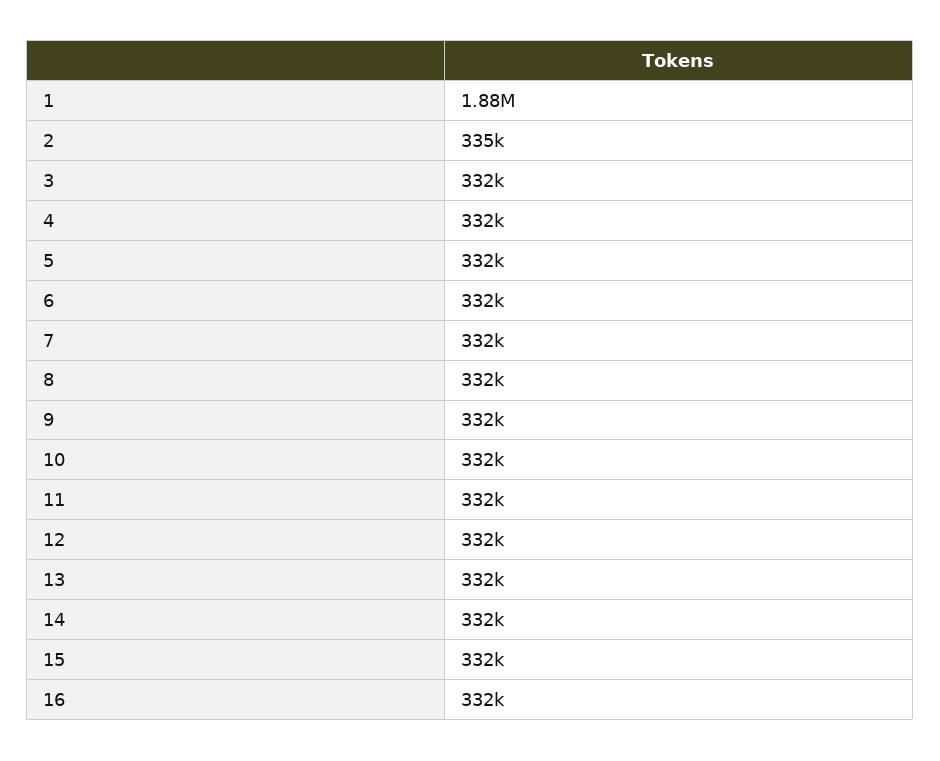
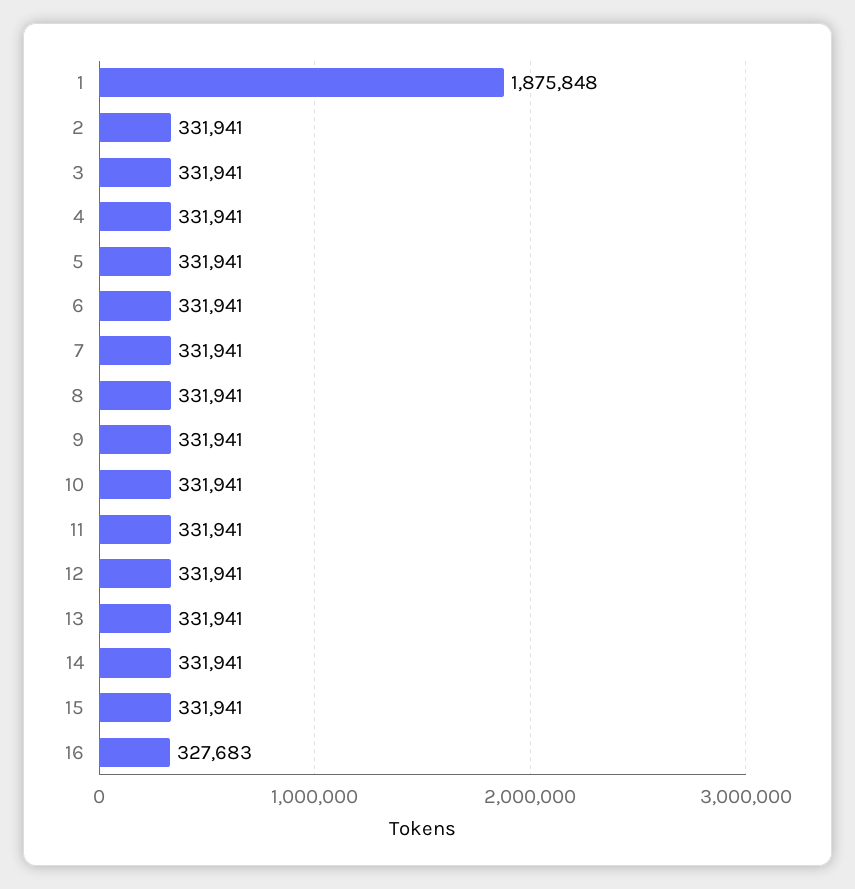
2: 335000 -> 331941
16: 332000 -> 327683

